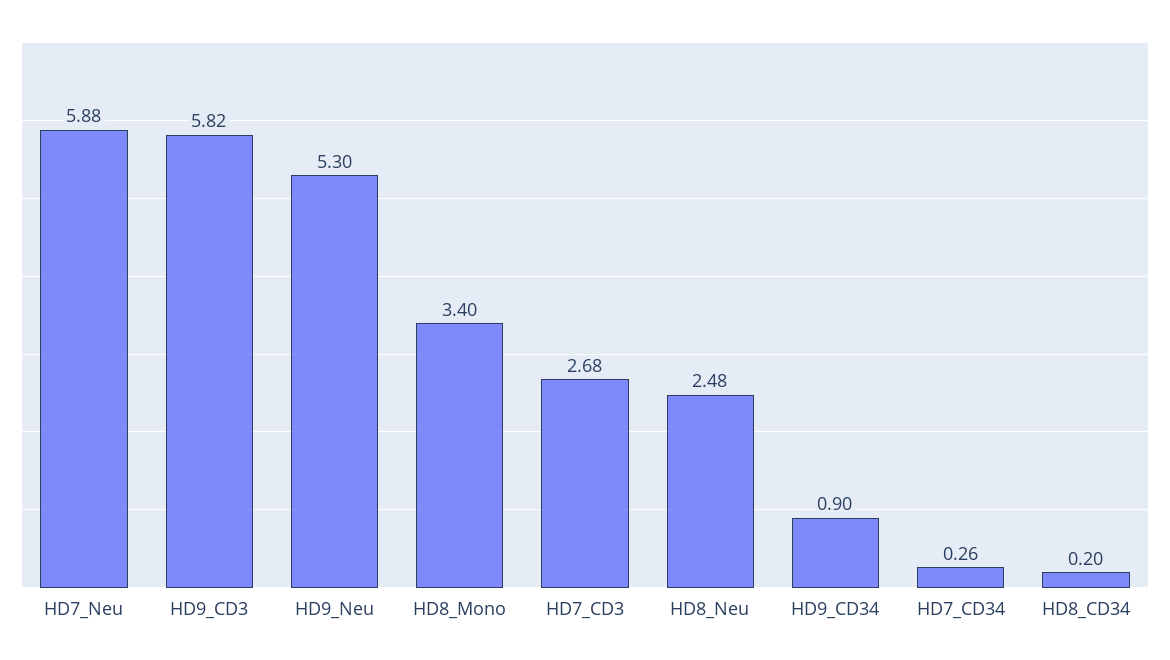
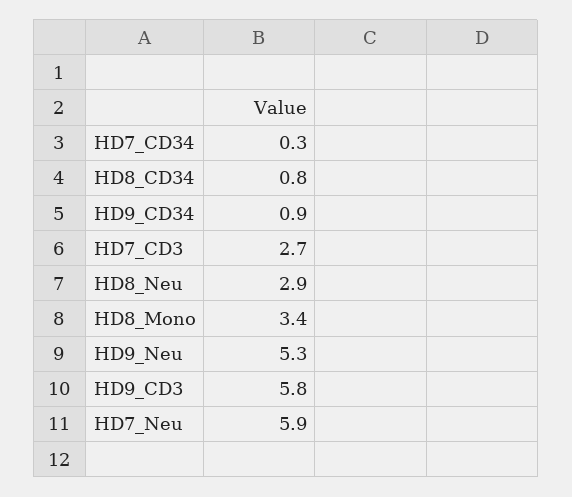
HD8_Neu: 2.48 -> 2.9
HD8_CD34: 0.2 -> 0.8

